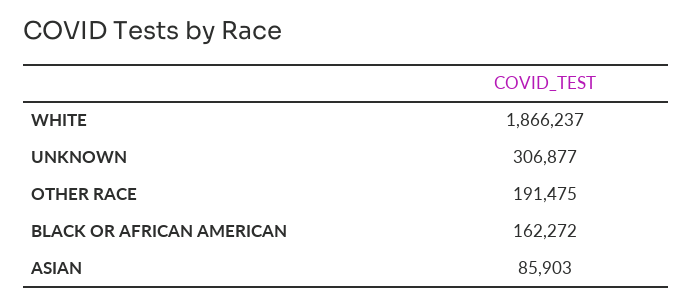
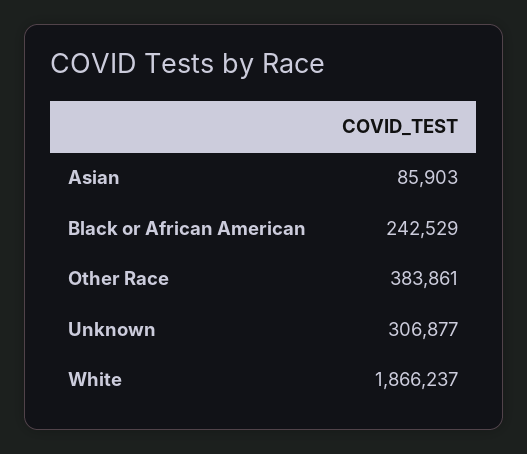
OTHER RACE: 191475 -> 383861
BLACK OR AFRICAN AMERICAN: 162272 -> 242529

